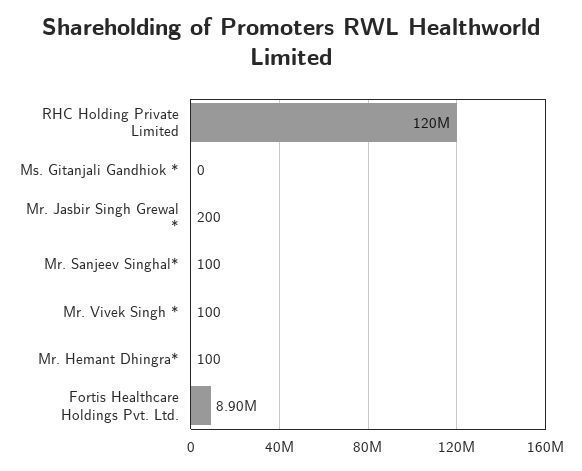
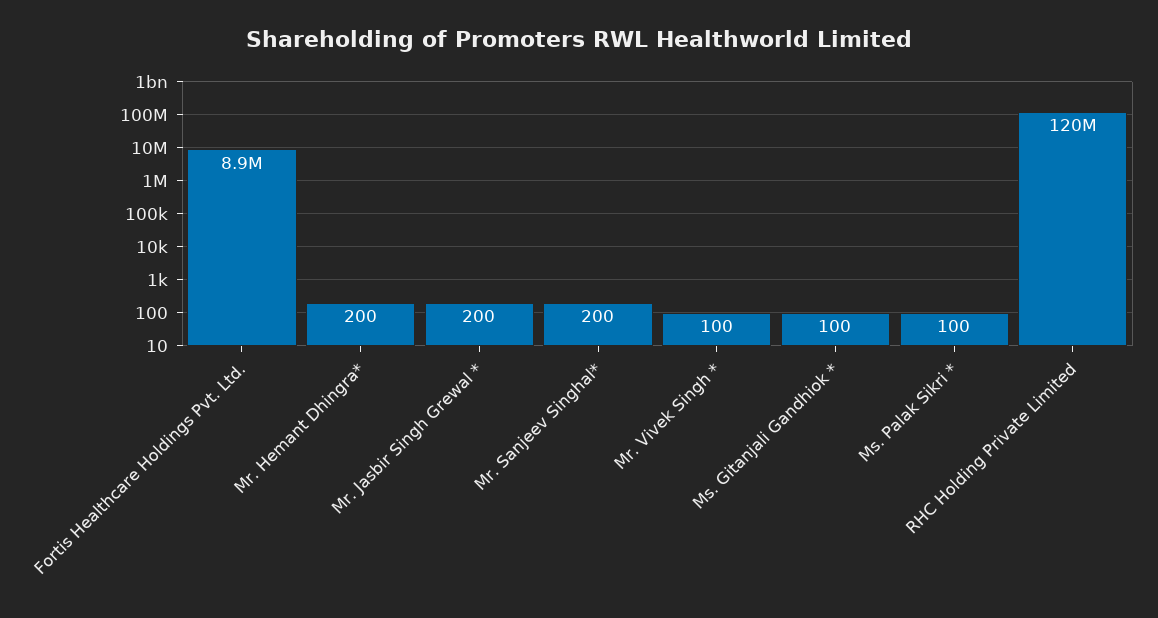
Ms. Gitanjali Gandhiok *: 0 -> 100
Mr. Sanjeev Singhal*: 100 -> 200
Mr. Hemant Dhingra*: 100 -> 200
Ms. Palak Sikri *: none -> 100

